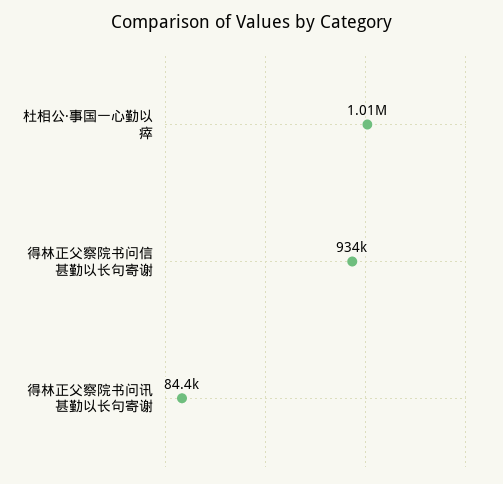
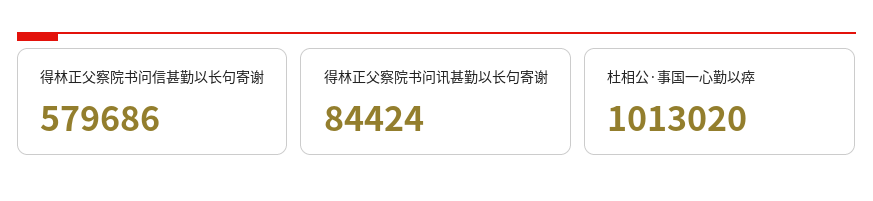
得林正父察院书问信甚勤以长句寄谢: 934000 -> 579686

